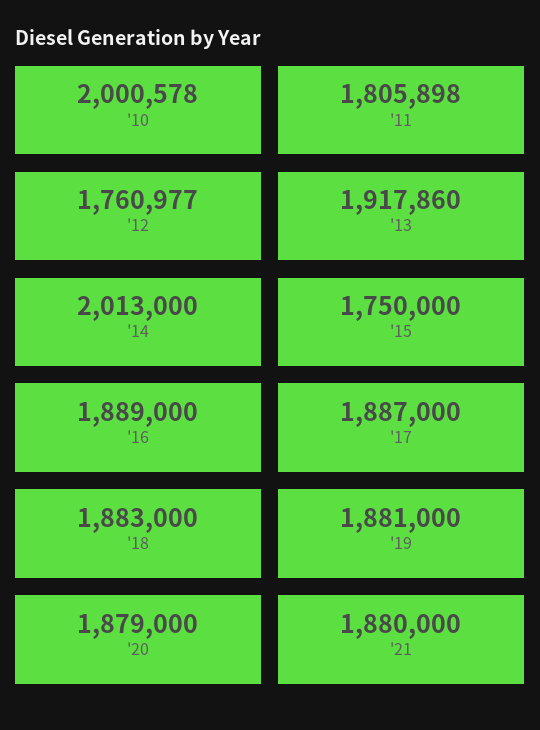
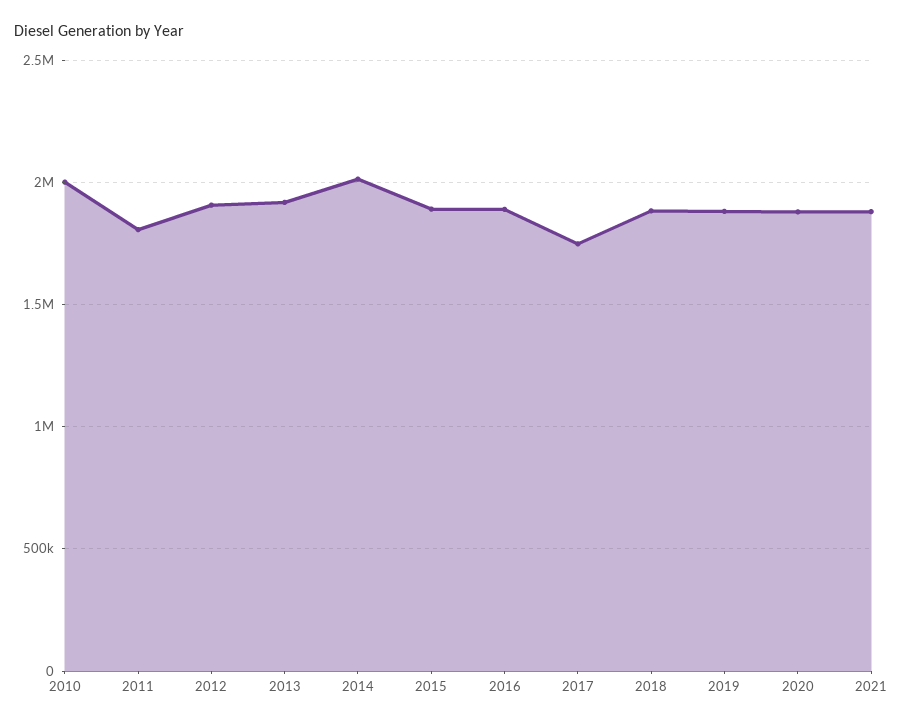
'12: 1760977 -> 1900000
'15: 1750000 -> 1900000
'17: 1887000 -> 1750000

